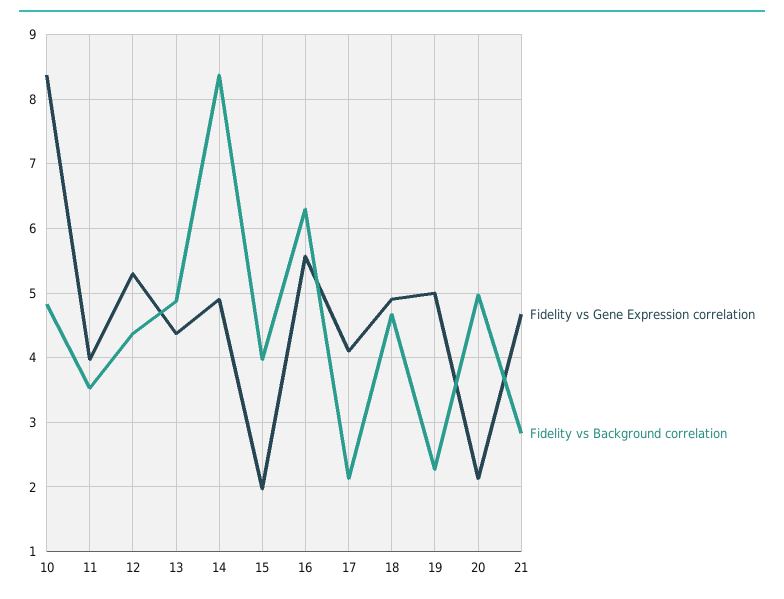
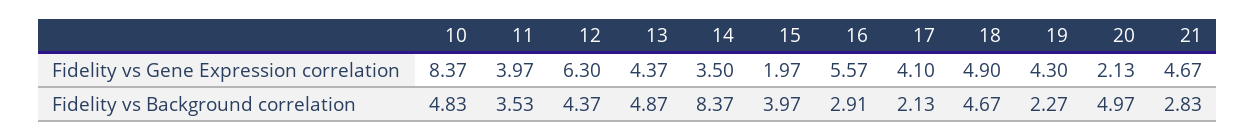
Fidelity vs Gene Expression correlation, 12: 5.3 -> 6.3
Fidelity vs Gene Expression correlation, 14: 4.9 -> 3.5
Fidelity vs Background correlation, 16: 6.3 -> 2.91
Fidelity vs Gene Expression correlation, 19: 5 -> 4.3

